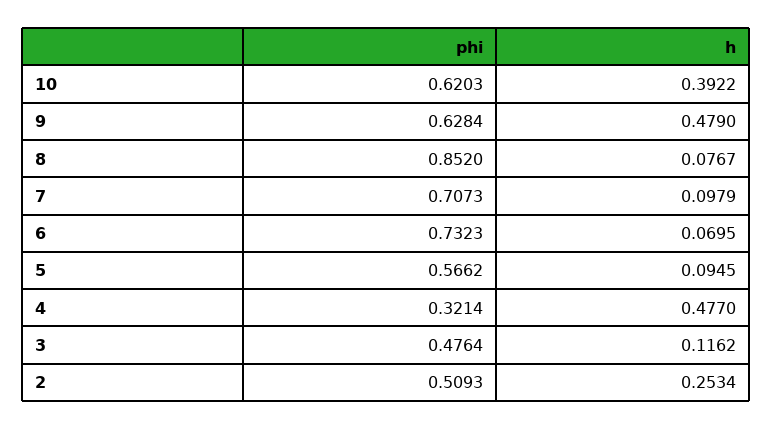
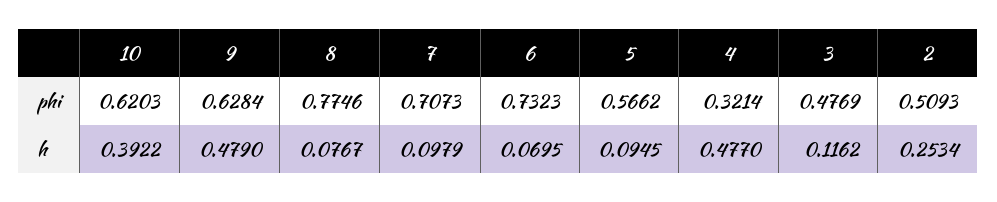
phi, 8: 0.852 -> 0.7746
phi, 3: 0.4764 -> 0.4769

